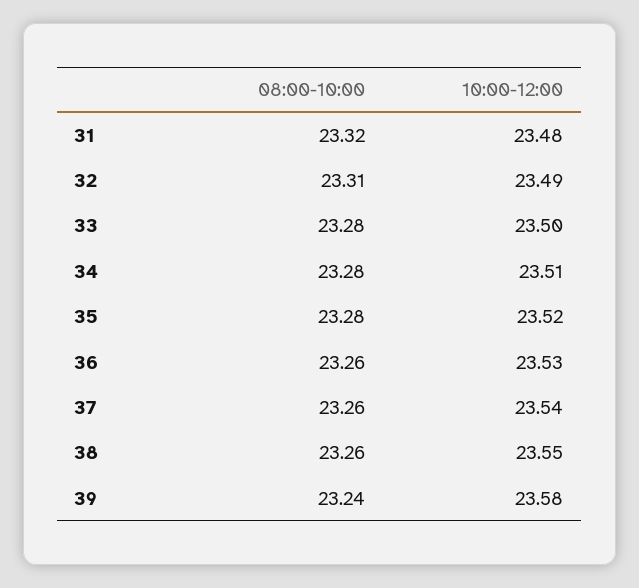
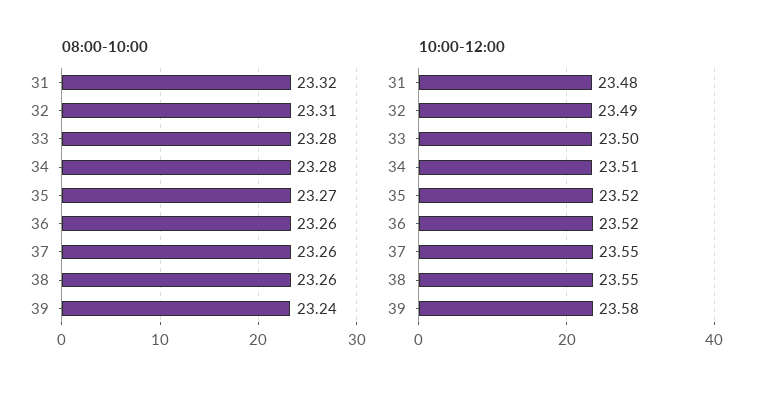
08:00-10:00, 35: 23.28 -> 23.27
10:00-12:00, 36: 23.53 -> 23.52
10:00-12:00, 37: 23.54 -> 23.55

